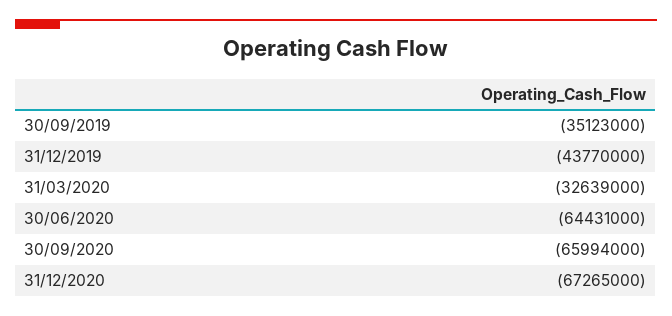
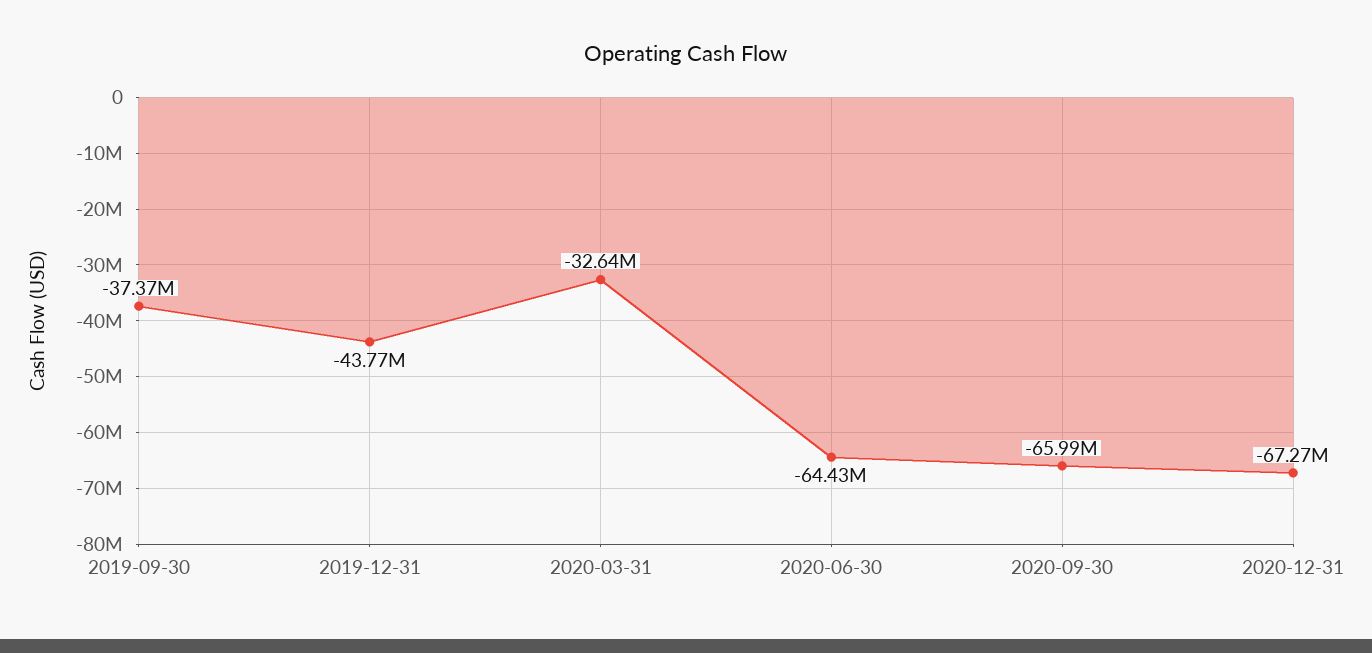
30/09/2019: -35123000 -> -37370000

